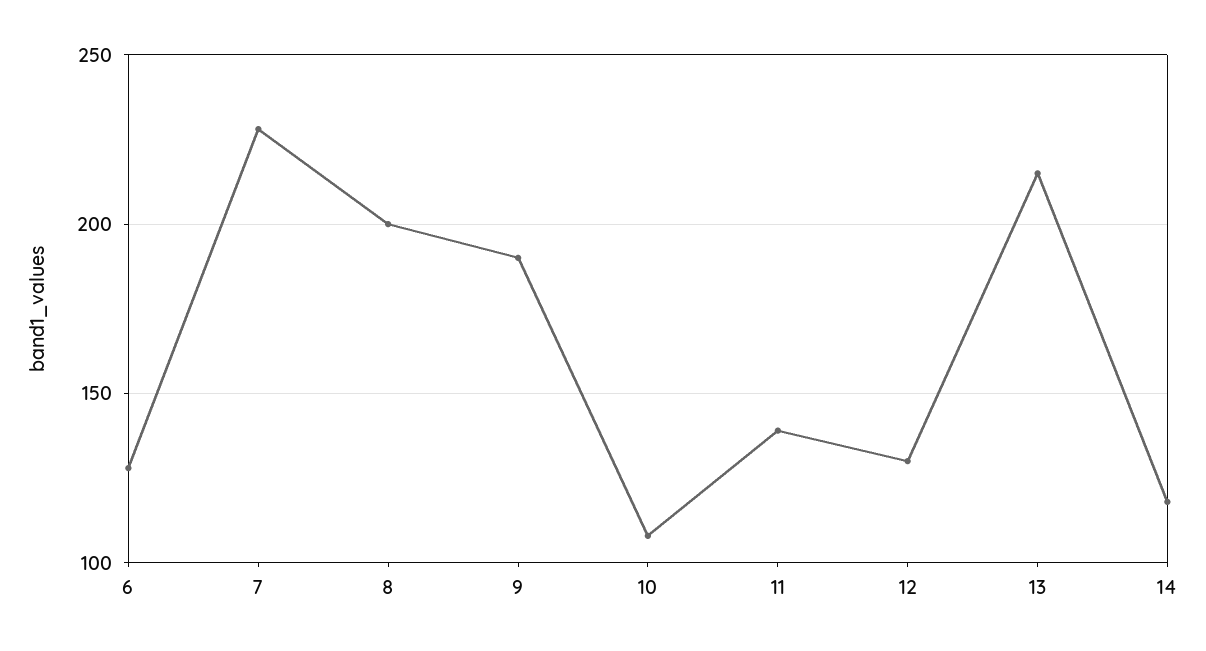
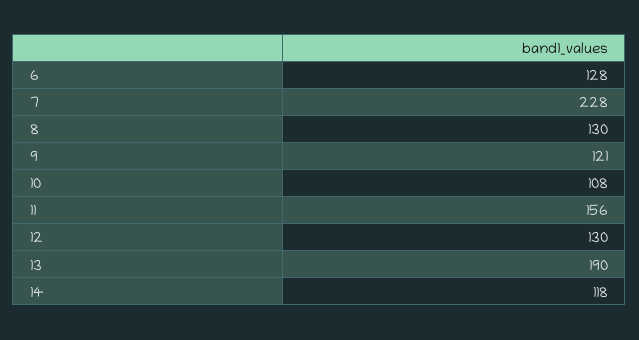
8: 200 -> 130
9: 190 -> 121
11: 140 -> 156
13: 215 -> 190

